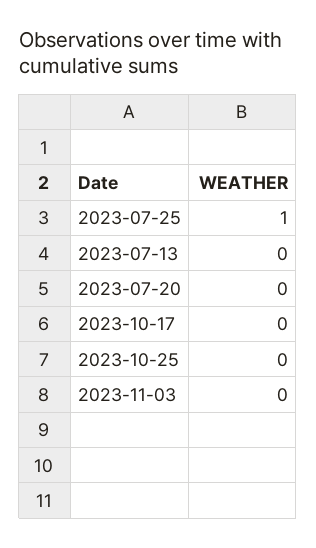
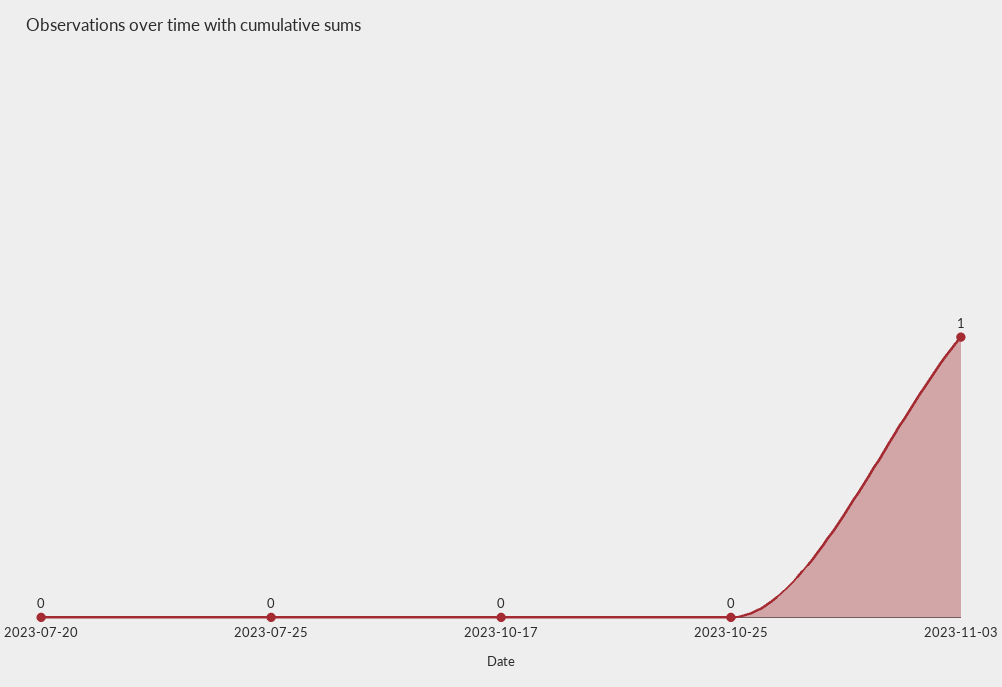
2023-07-25: 1 -> 0
2023-07-13: 0 -> none
2023-11-03: 0 -> 1

